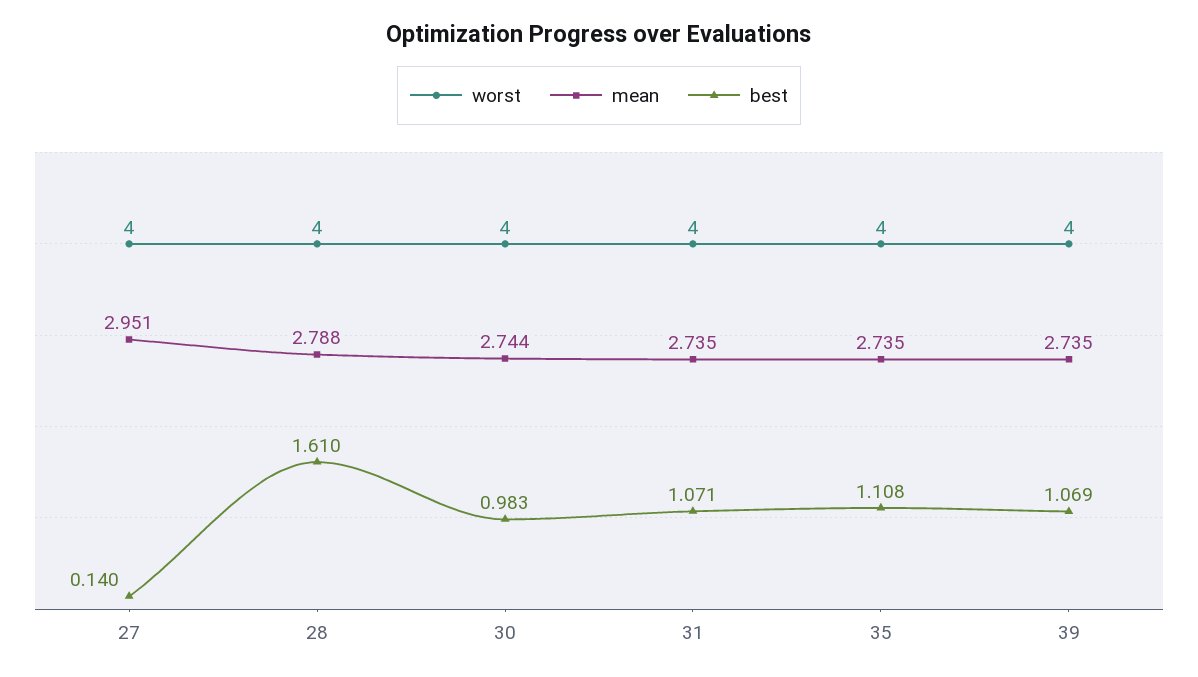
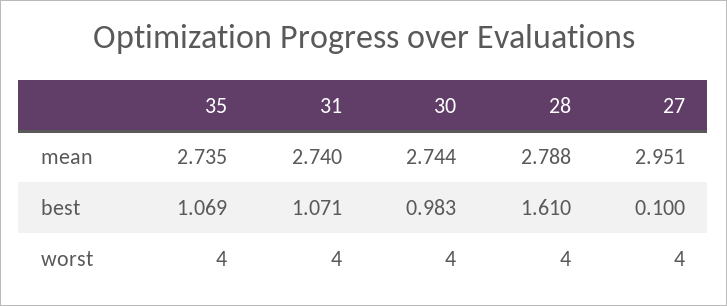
best, 27: 0.14 -> 0.1
mean, 31: 2.735 -> 2.74
best, 35: 1.108 -> 1.069
worst, 39: 4 -> none
mean, 39: 2.735 -> none
best, 39: 1.069 -> none

